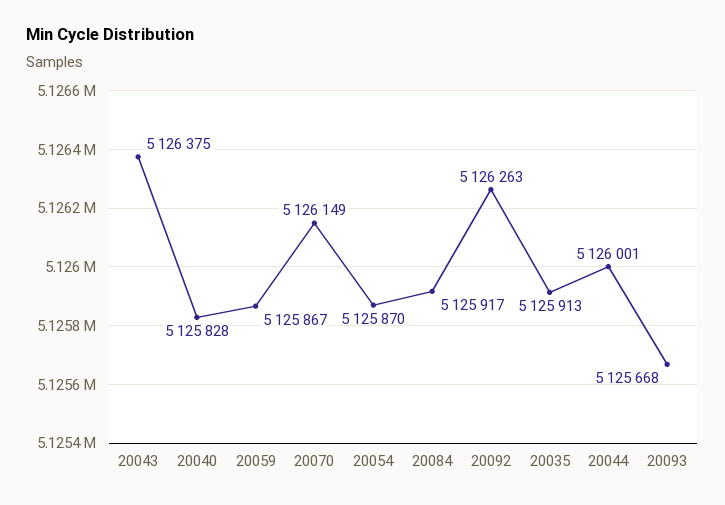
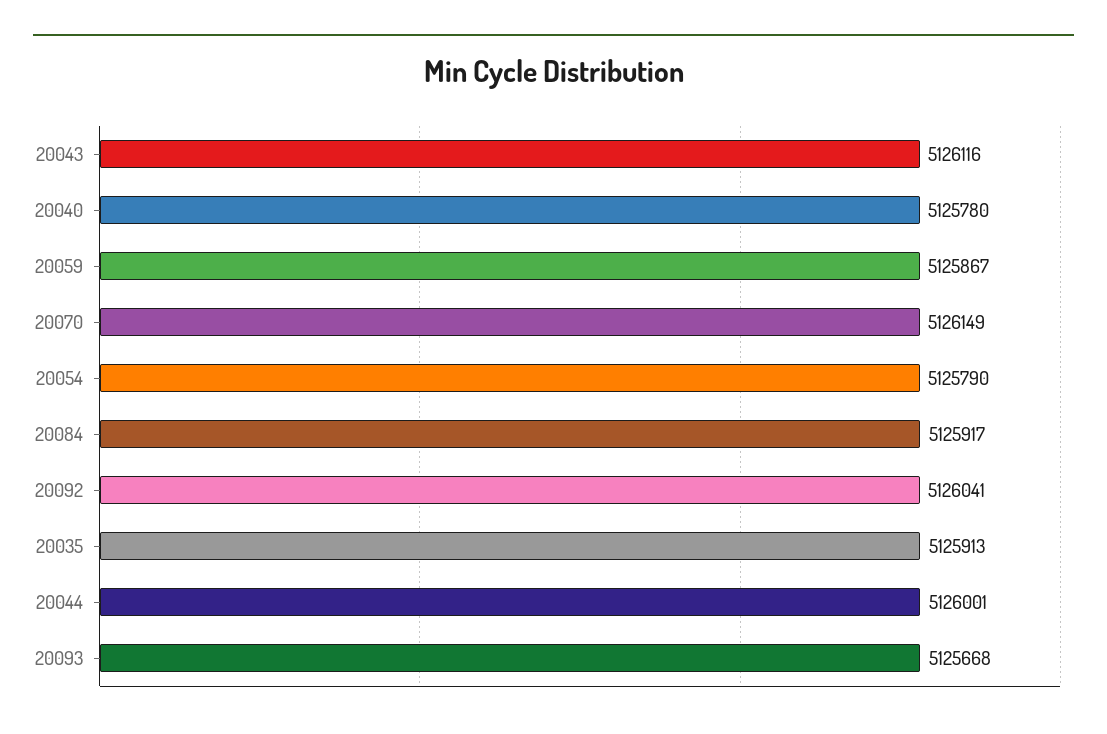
20043: 5126375 -> 5126116
20040: 5125828 -> 5125780
20054: 5125870 -> 5125790
20092: 5126263 -> 5126041

